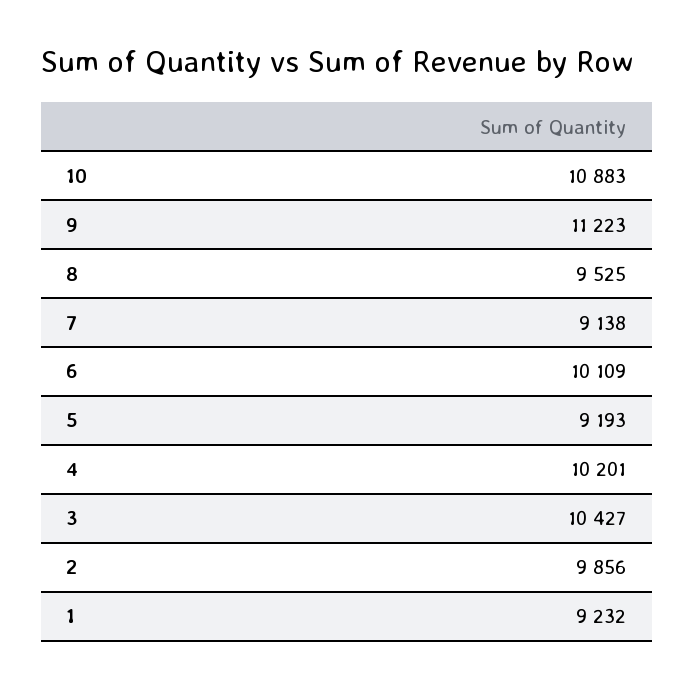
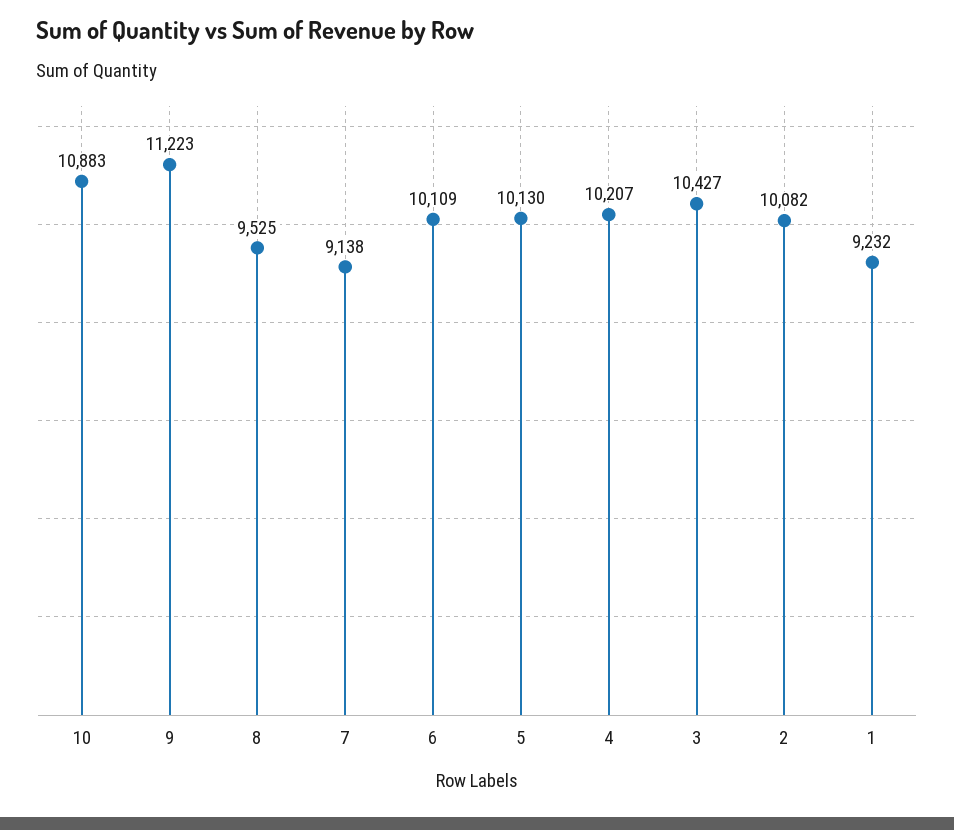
5: 9193 -> 10130
4: 10201 -> 10207
2: 9856 -> 10082

